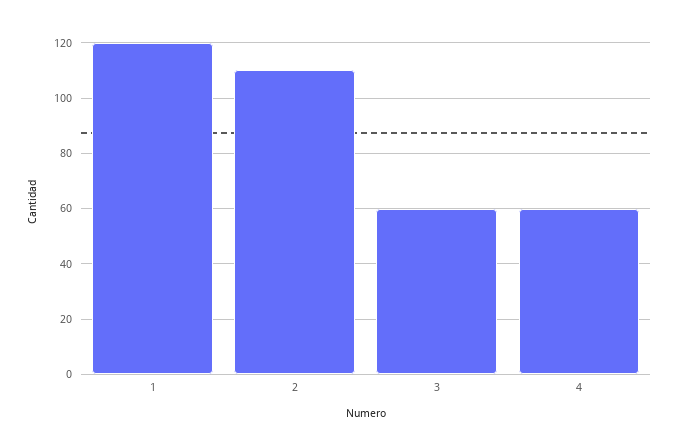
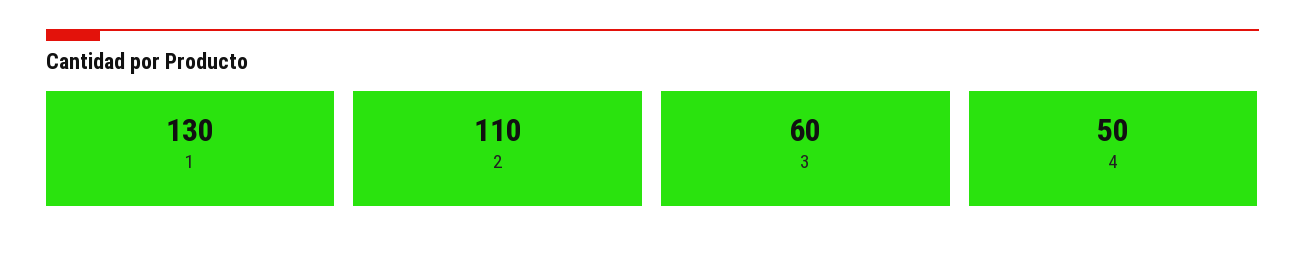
1: 120 -> 130
4: 60 -> 50

